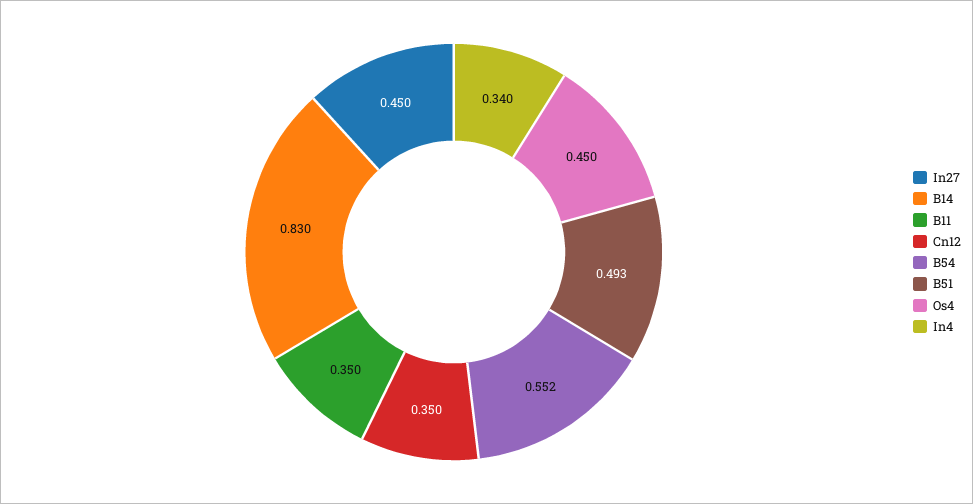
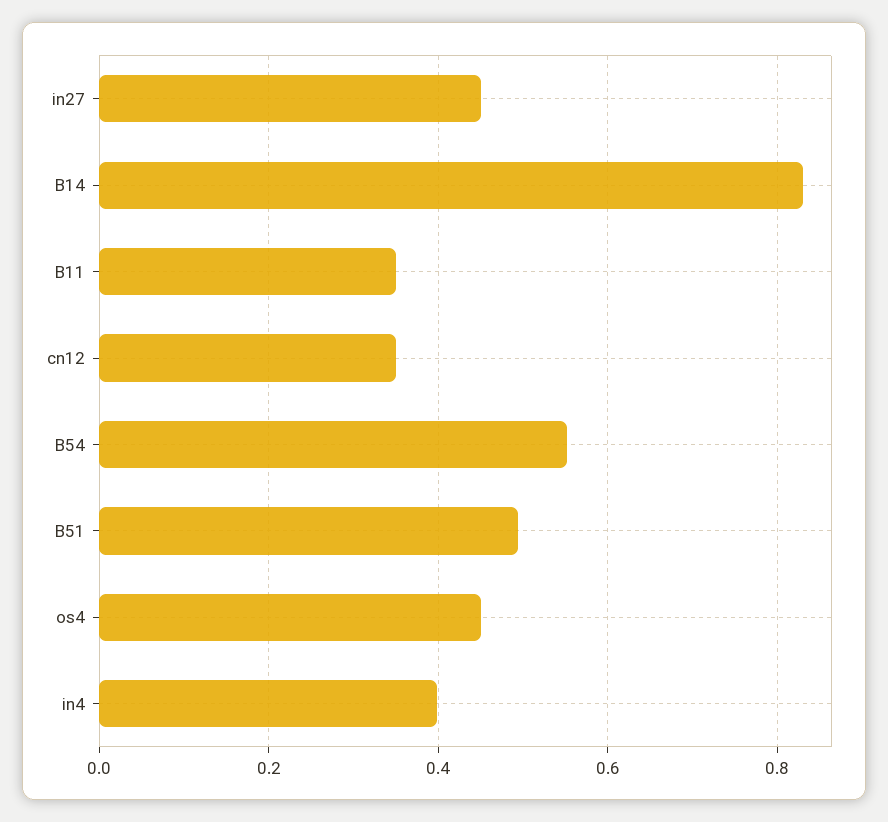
In4: 0.34 -> 0.4

